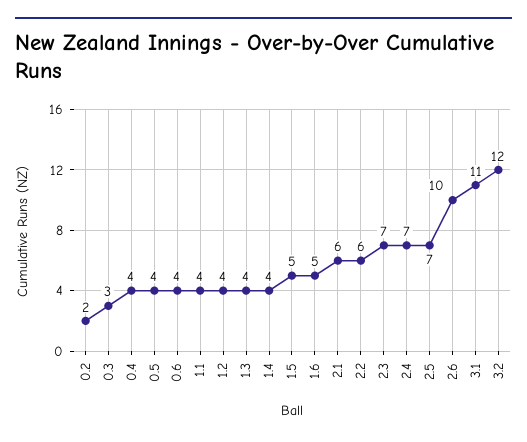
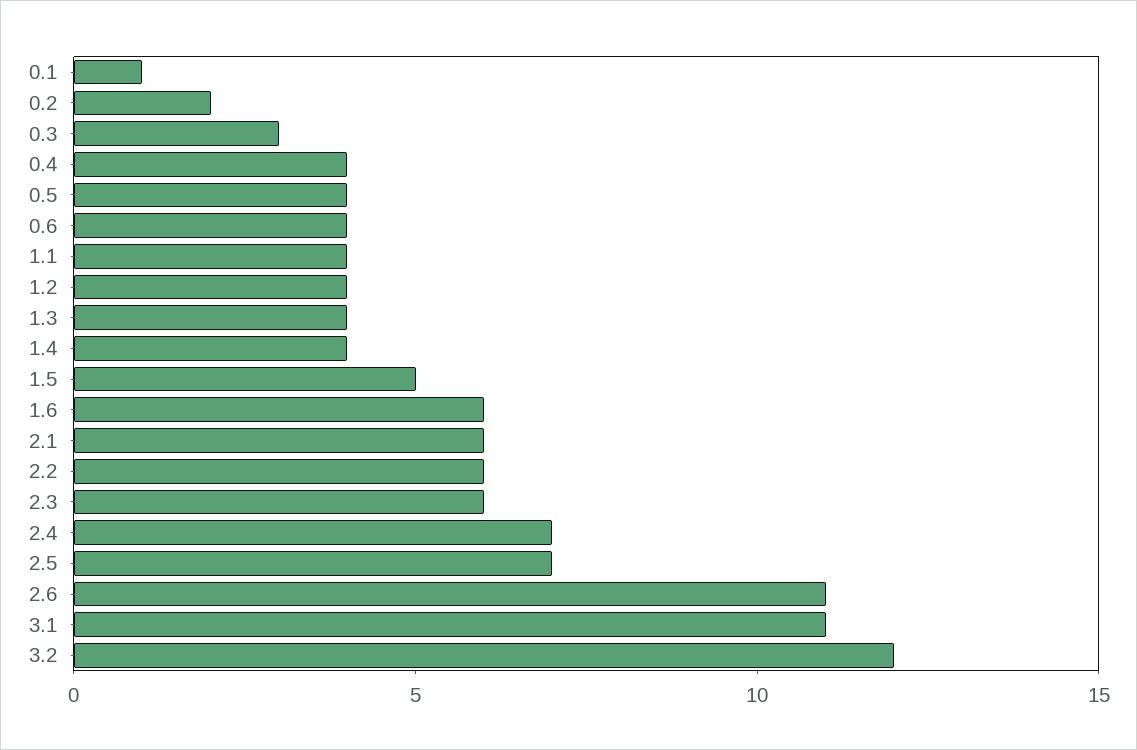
1.6: 5 -> 6
2.3: 7 -> 6
2.6: 10 -> 11
0.1: none -> 1

